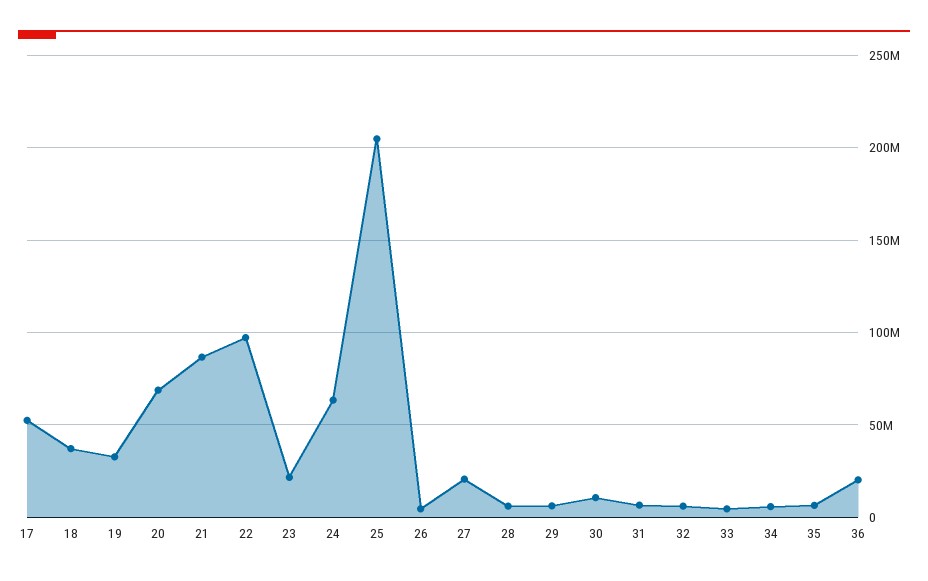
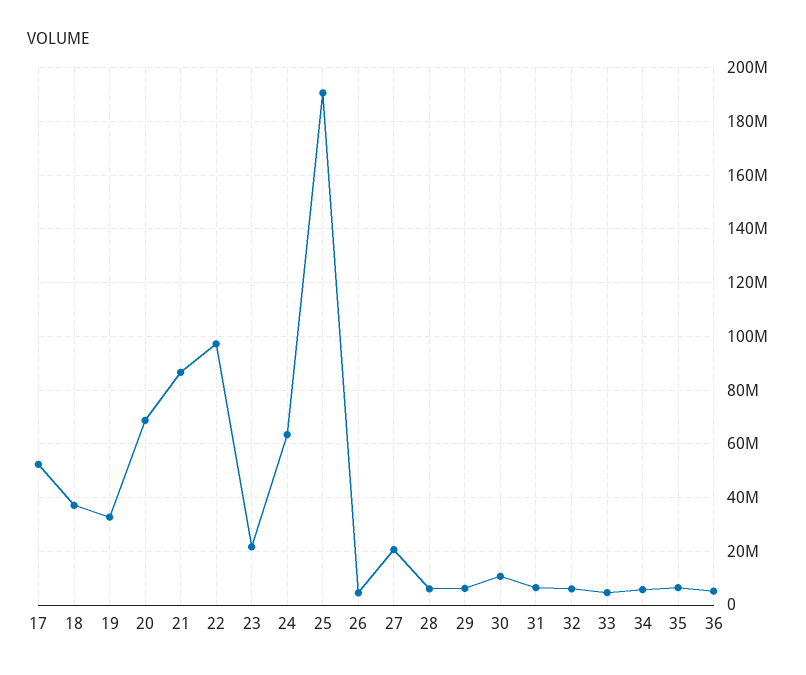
25: 205000000 -> 190000000
36: 20000000 -> 5000000

